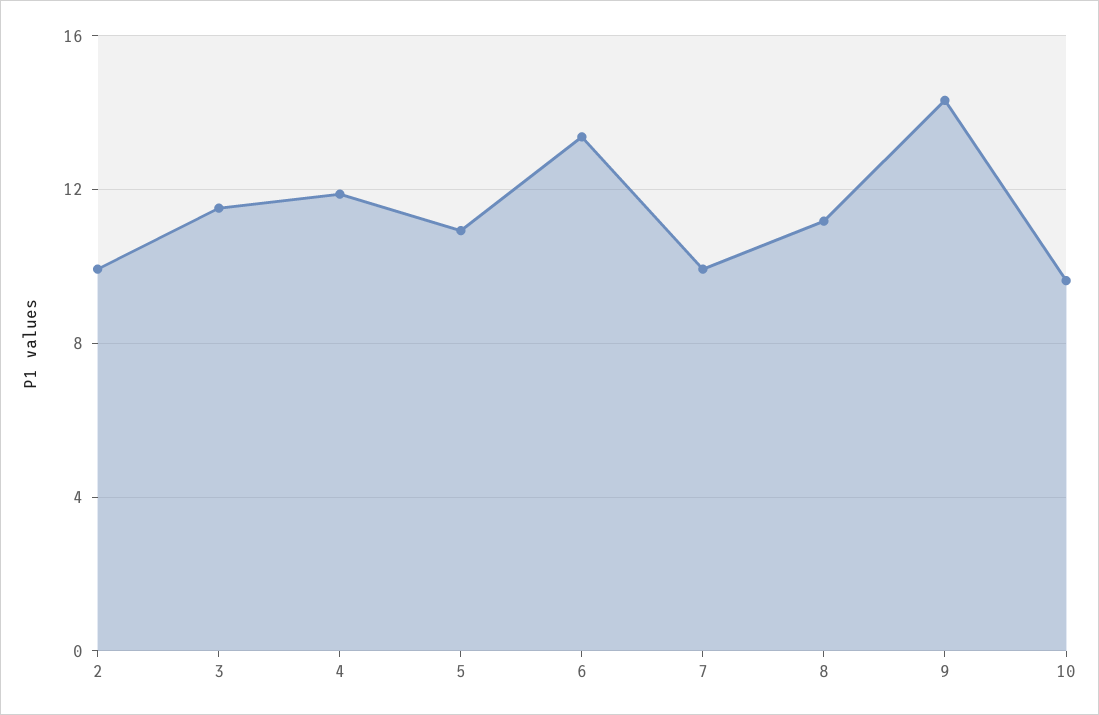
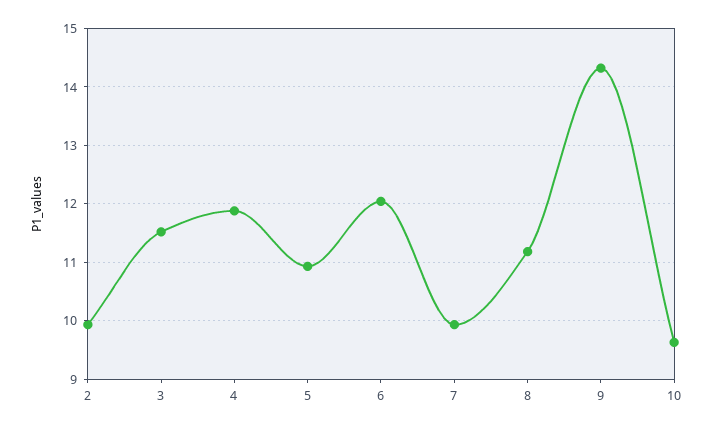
6: 13.5 -> 12

